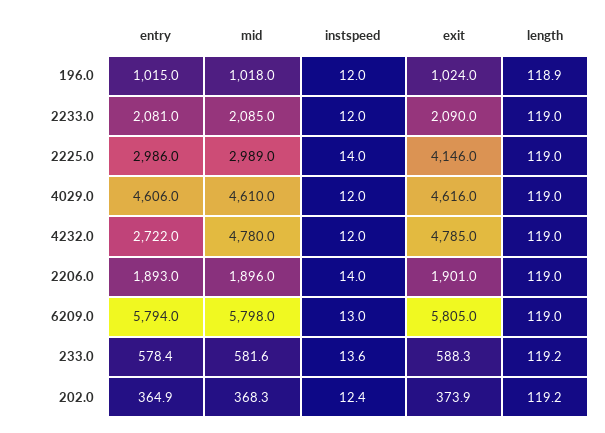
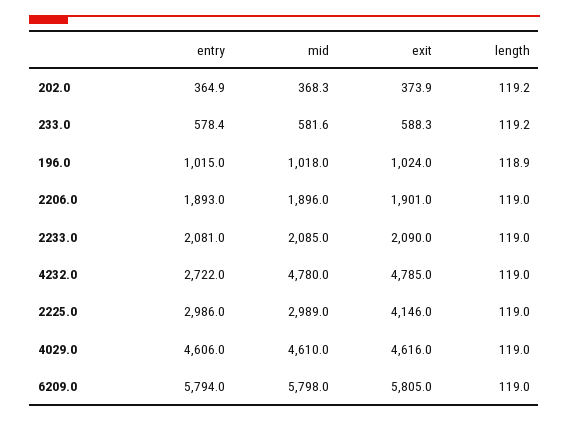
instspeed, 196.0: 12 -> none
instspeed, 2233.0: 12 -> none
instspeed, 2225.0: 14 -> none
instspeed, 4029.0: 12 -> none
instspeed, 4232.0: 12 -> none
instspeed, 2206.0: 14 -> none
instspeed, 6209.0: 13 -> none
instspeed, 233.0: 13.6 -> none
instspeed, 202.0: 12.4 -> none

